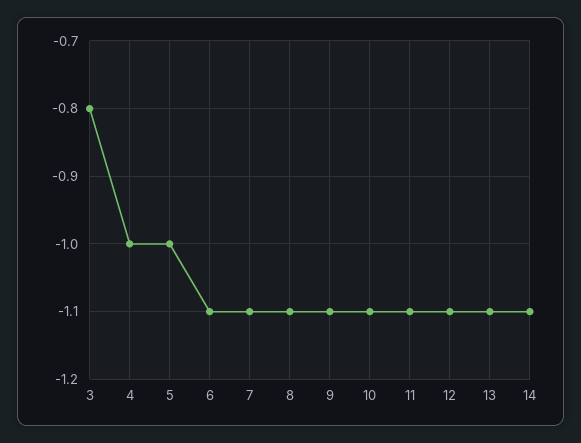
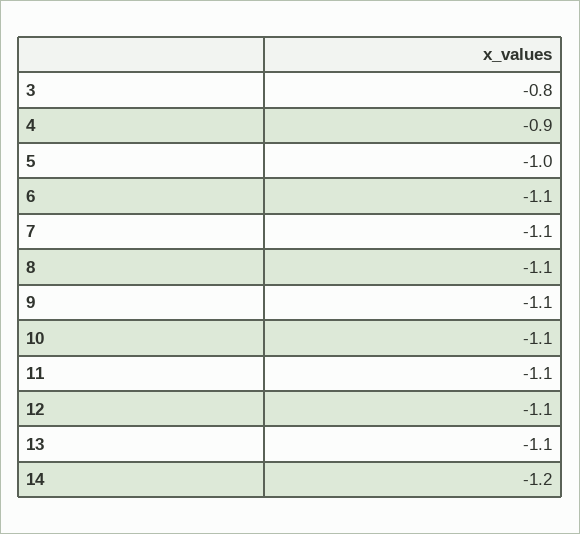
4: -1 -> -0.9
14: -1.1 -> -1.2

